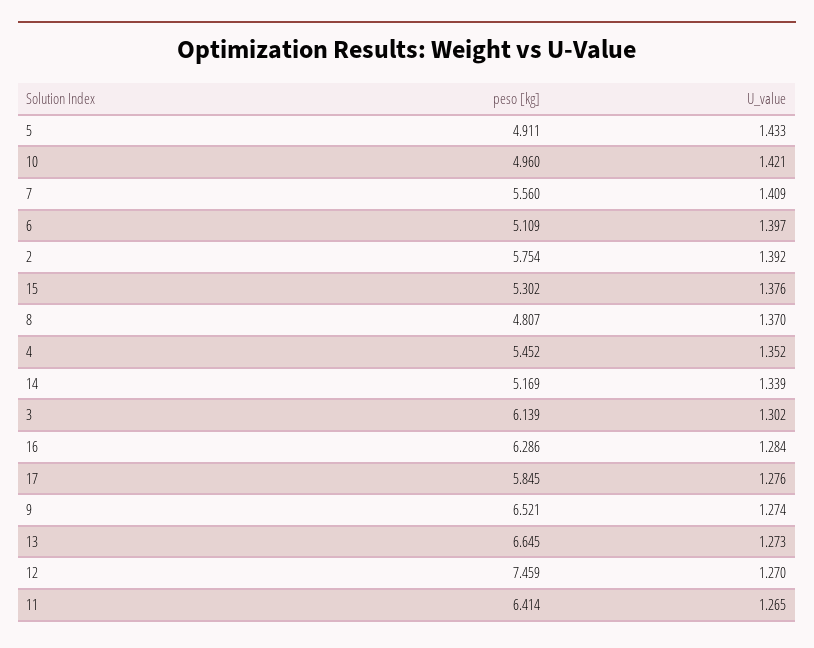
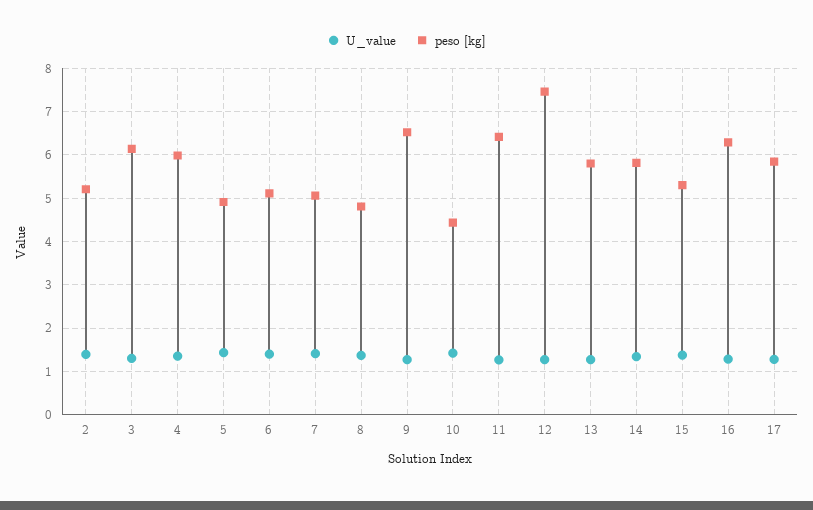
peso [kg], 10: 4.96 -> 4.4
peso [kg], 7: 5.56 -> 5
peso [kg], 2: 5.754 -> 5.2
peso [kg], 4: 5.452 -> 6
peso [kg], 14: 5.169 -> 5.8
peso [kg], 13: 6.645 -> 5.8

